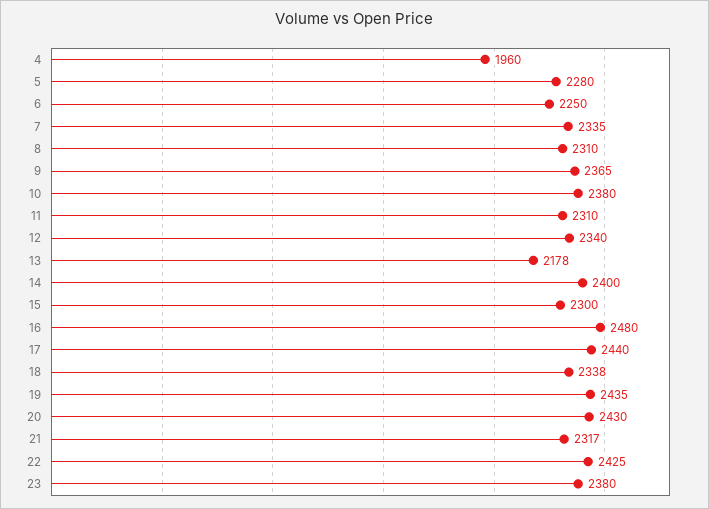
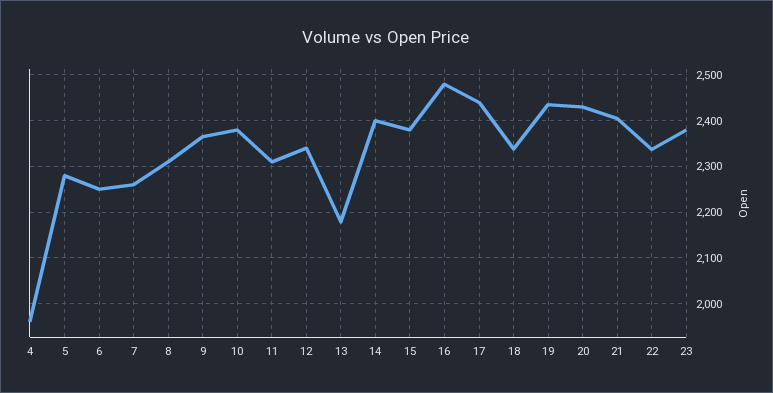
7: 2335 -> 2260
15: 2300 -> 2380
21: 2317 -> 2400
22: 2425 -> 2340

